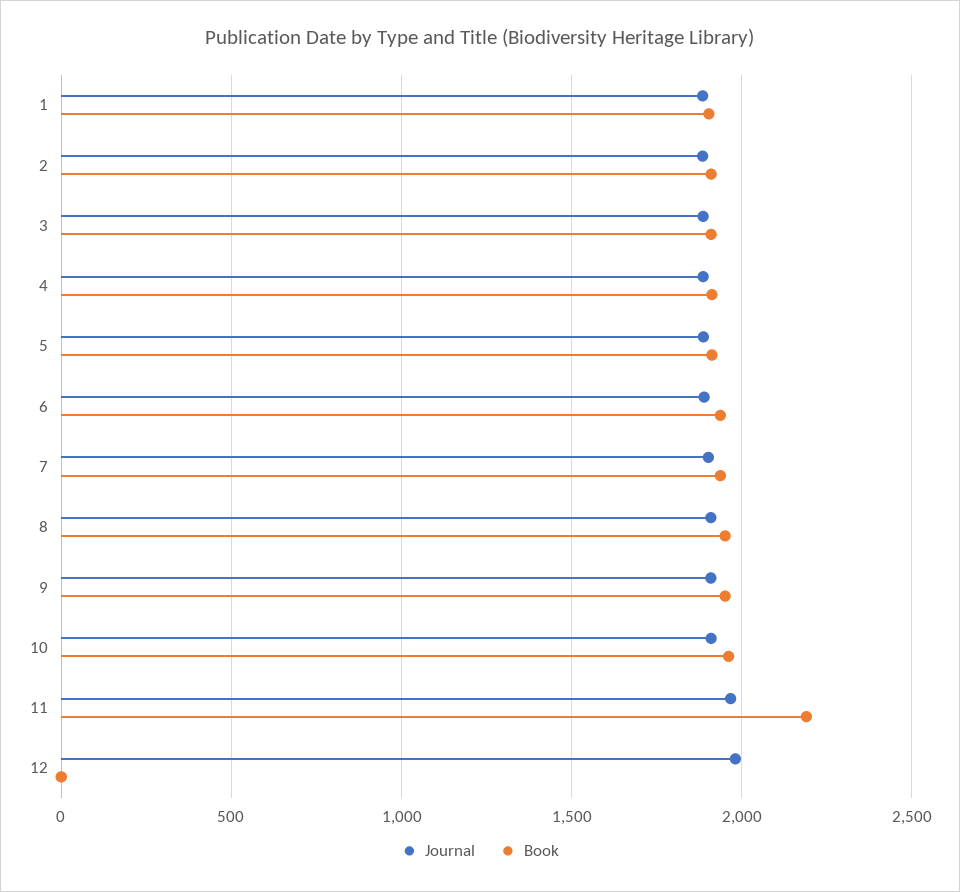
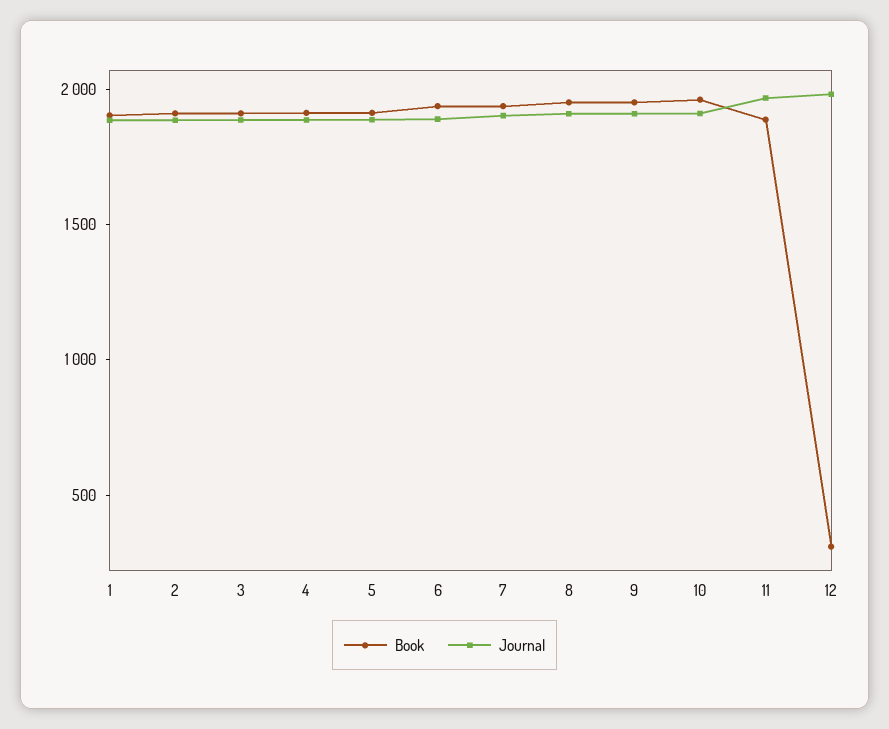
Book, 11: 2200 -> 1900
Book, 12: 0 -> 300

